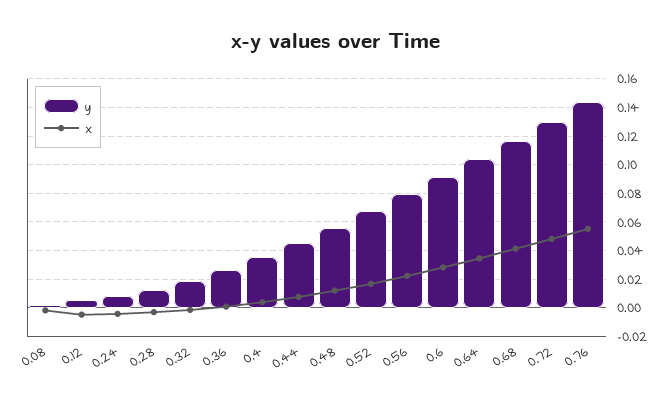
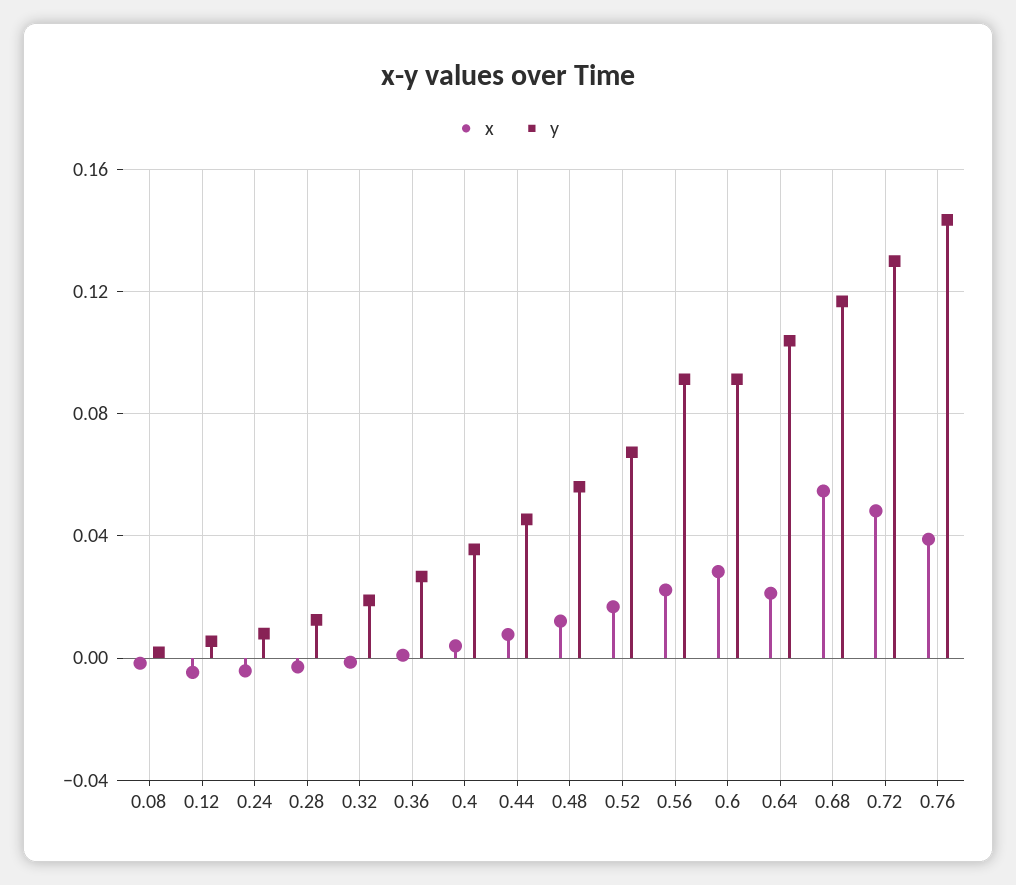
y, 0.56: 0.08 -> 0.09
x, 0.64: 0.035 -> 0.02
x, 0.68: 0.04 -> 0.055
x, 0.76: 0.055 -> 0.04

